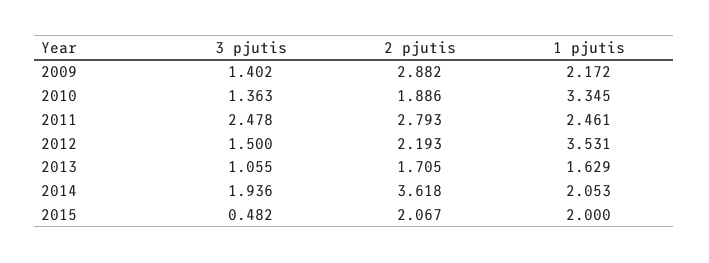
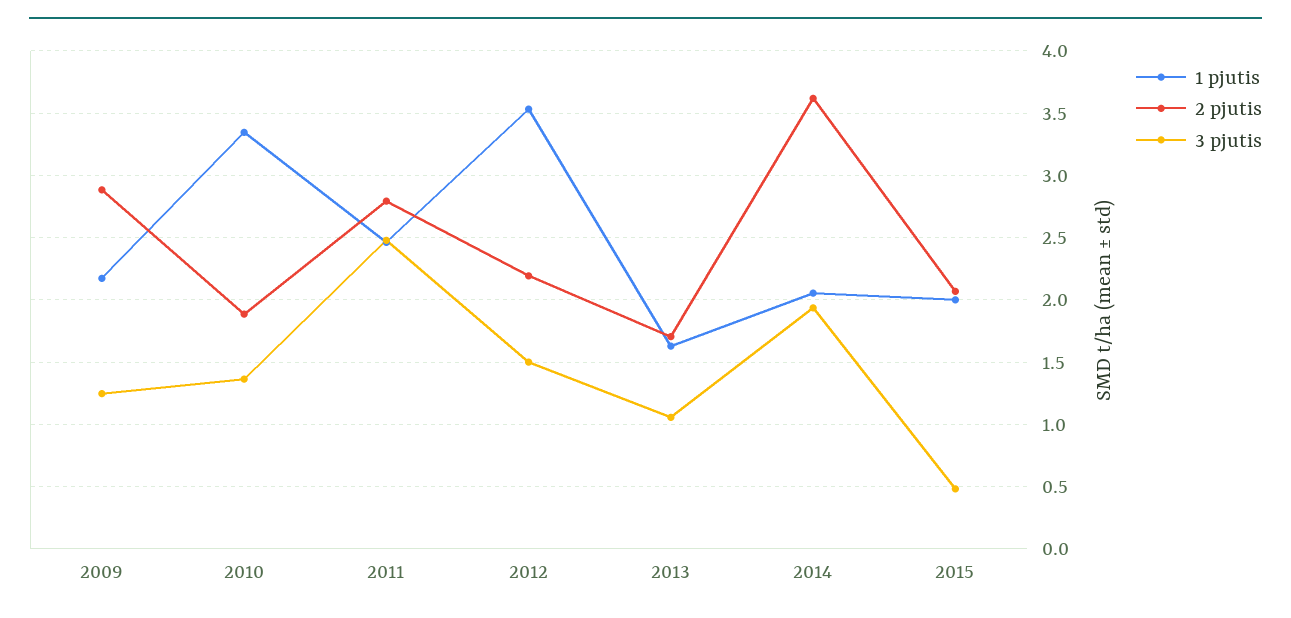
3 pjutis, 2009: 1.402 -> 1.25

